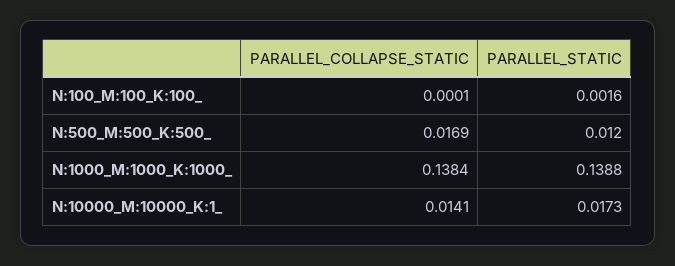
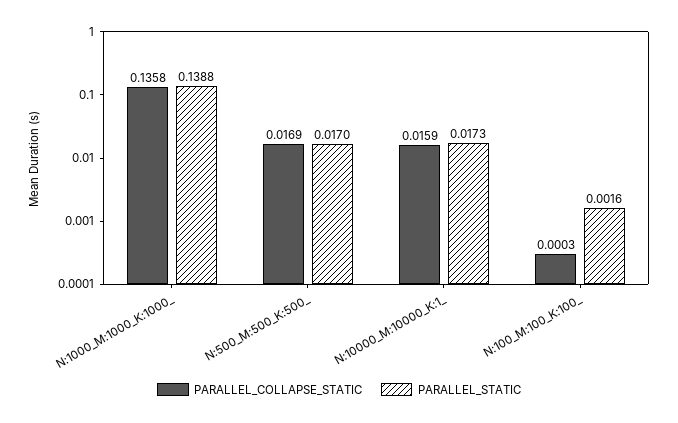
PARALLEL_COLLAPSE_STATIC, N:100_M:100_K:100_: 0.0001 -> 0.0003
PARALLEL_STATIC, N:500_M:500_K:500_: 0.012 -> 0.017
PARALLEL_COLLAPSE_STATIC, N:1000_M:1000_K:1000_: 0.1384 -> 0.1358
PARALLEL_COLLAPSE_STATIC, N:10000_M:10000_K:1_: 0.0141 -> 0.0159

